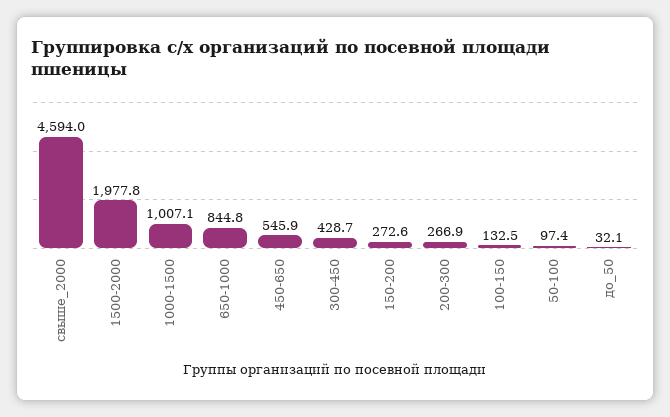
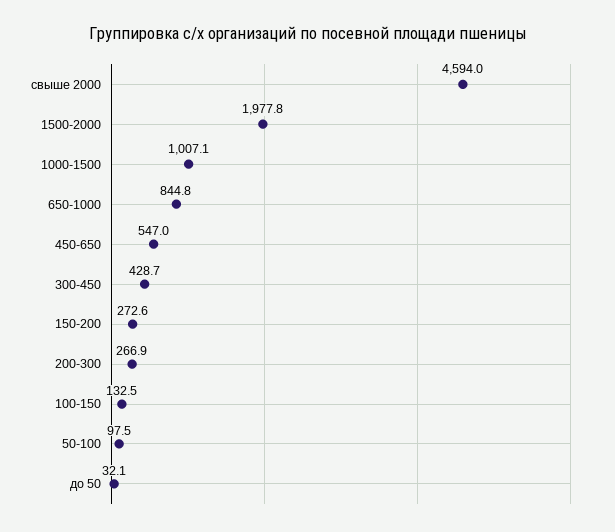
450-650: 545.9 -> 547
50-100: 97.4 -> 97.5

